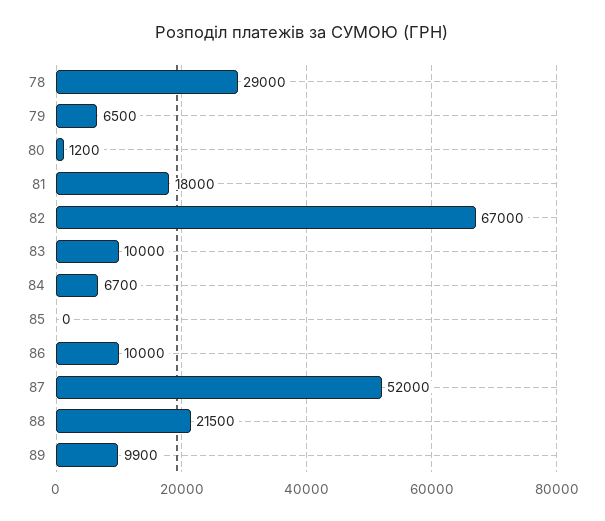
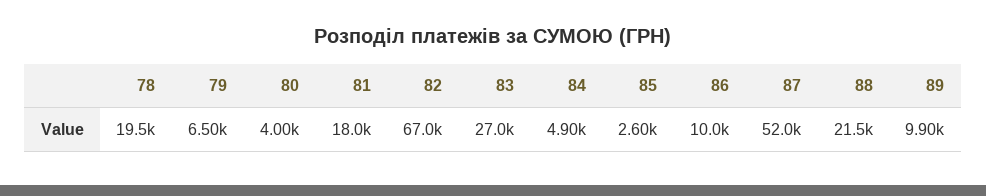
78: 29000 -> 19500
80: 1200 -> 4000
83: 10000 -> 27000
84: 6700 -> 4900
85: 0 -> 2600

